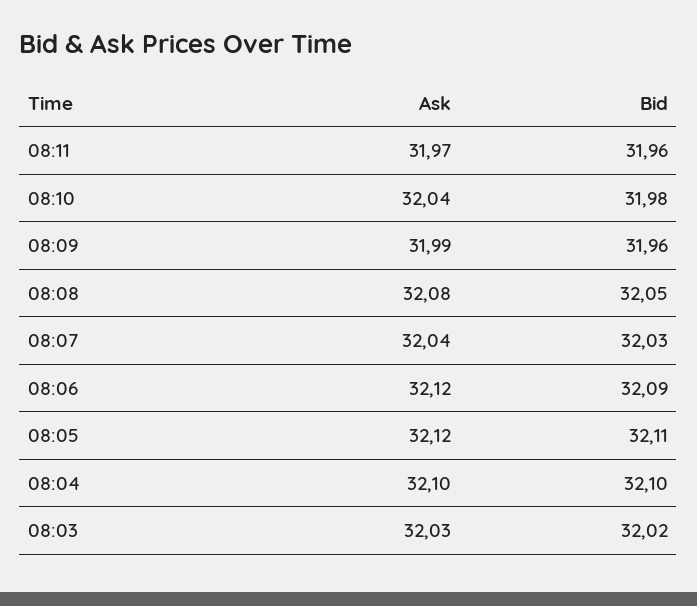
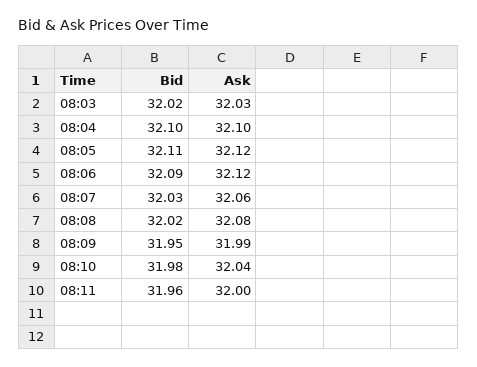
Ask, 08:11: 31.97 -> 32
Bid, 08:09: 31.96 -> 31.95
Bid, 08:08: 32.05 -> 32.02
Ask, 08:07: 32.04 -> 32.06

